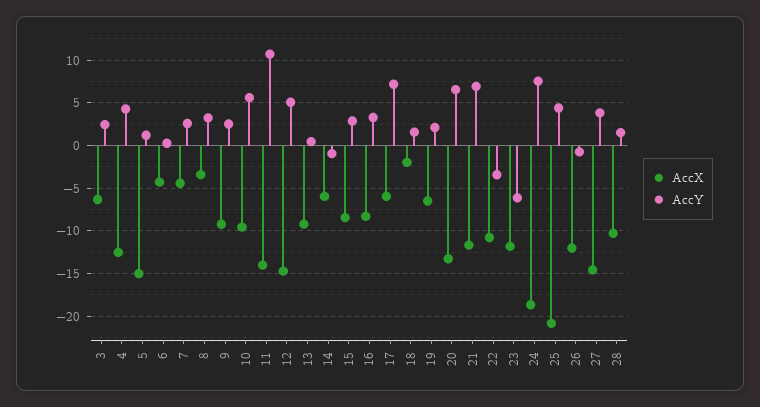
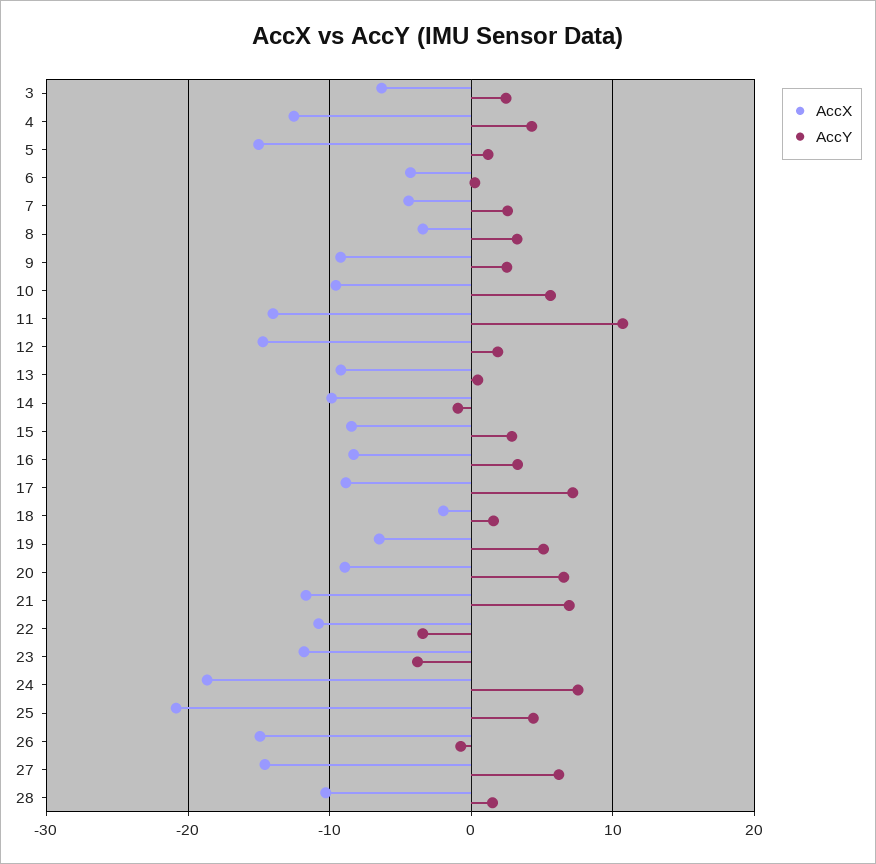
AccY, 12: 5 -> 2
AccX, 14: -6 -> -10
AccX, 17: -6 -> -9
AccY, 19: 2 -> 5
AccX, 20: -13 -> -9
AccY, 23: -6 -> -4
AccX, 26: -12 -> -15
AccY, 27: 4 -> 6

